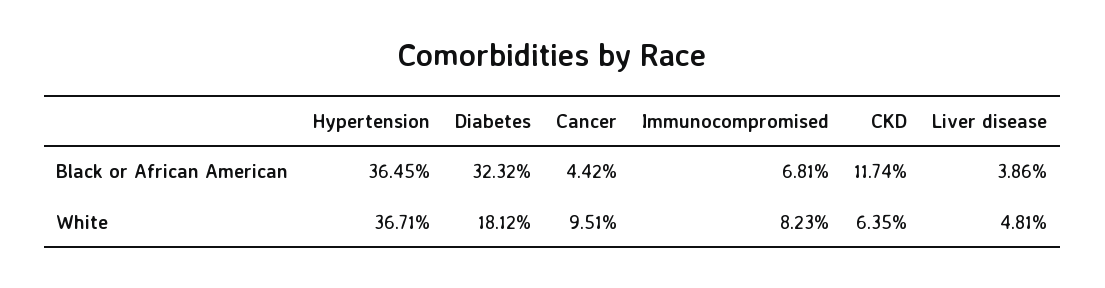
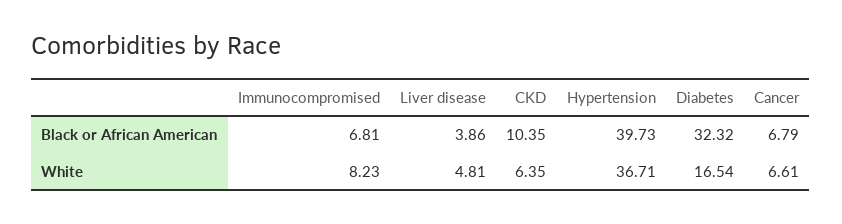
Hypertension, Black or African American: 36.45 -> 39.73
Cancer, Black or African American: 4.42 -> 6.79
CKD, Black or African American: 11.74 -> 10.35
Diabetes, White: 18.12 -> 16.54
Cancer, White: 9.51 -> 6.61

